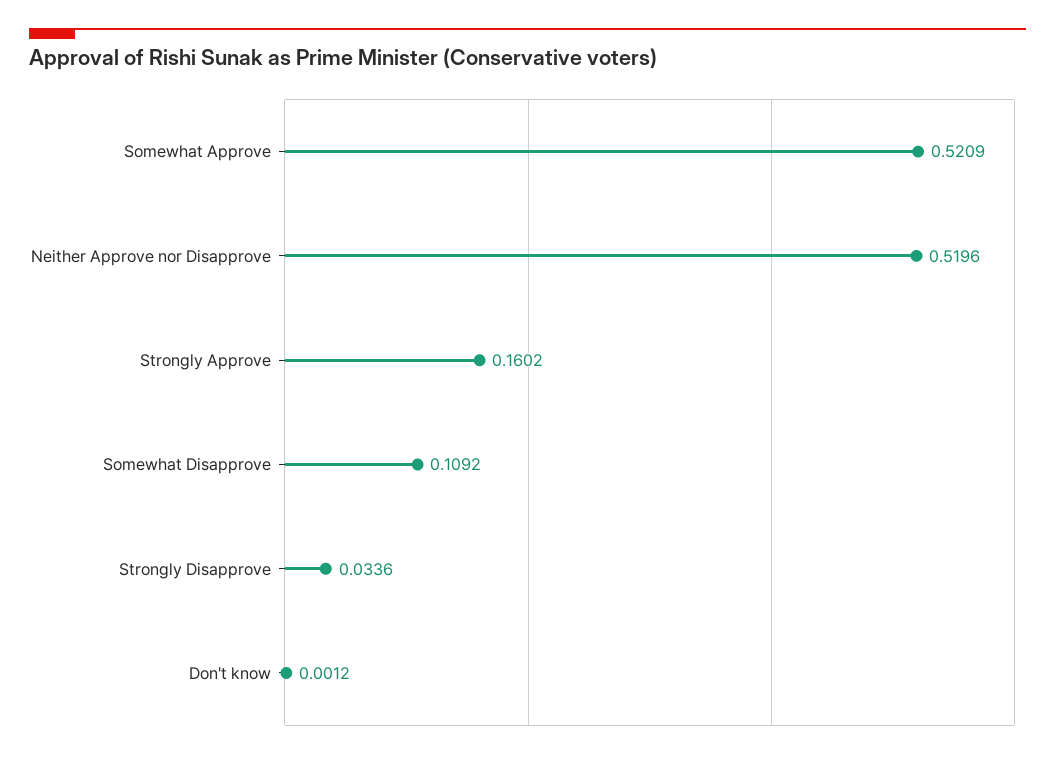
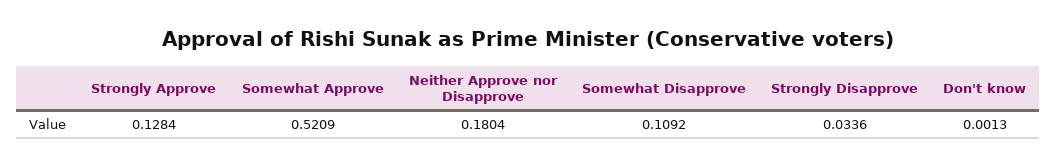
Neither Approve nor Disapprove: 0.5196 -> 0.1804
Strongly Approve: 0.1602 -> 0.1284
Don't know: 0.0012 -> 0.0013

